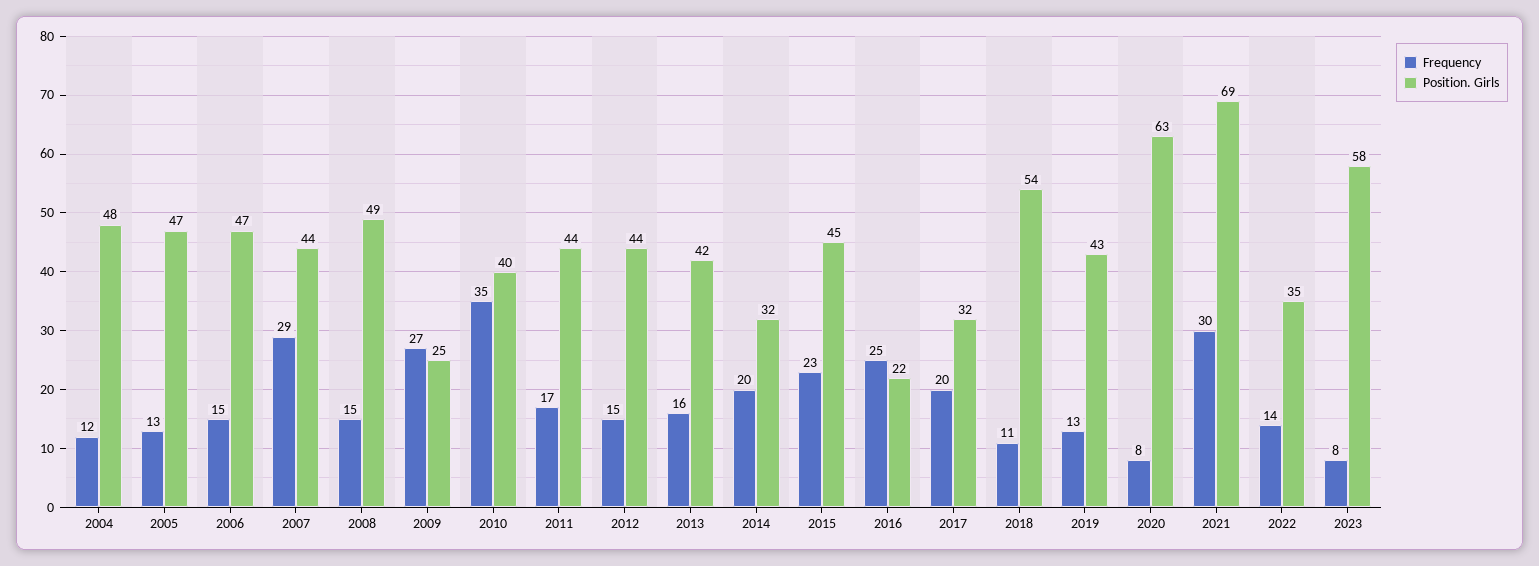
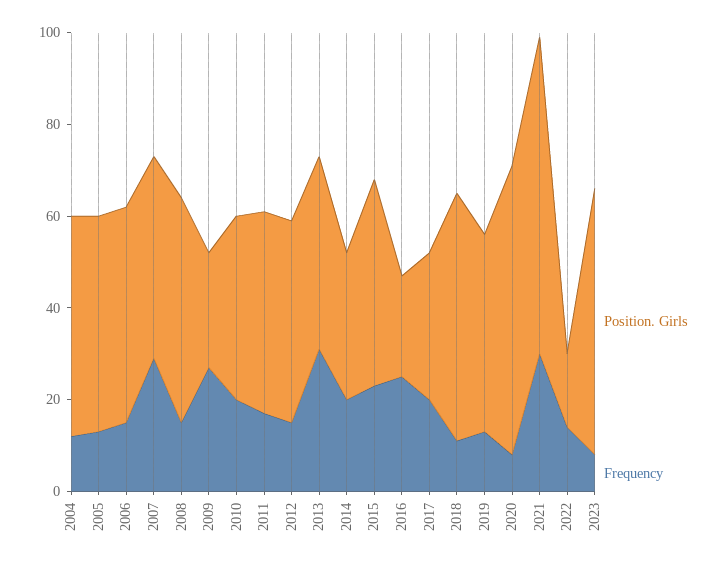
Frequency, 2010: 35 -> 20
Frequency, 2013: 16 -> 30
Position. Girls, 2022: 35 -> 15

